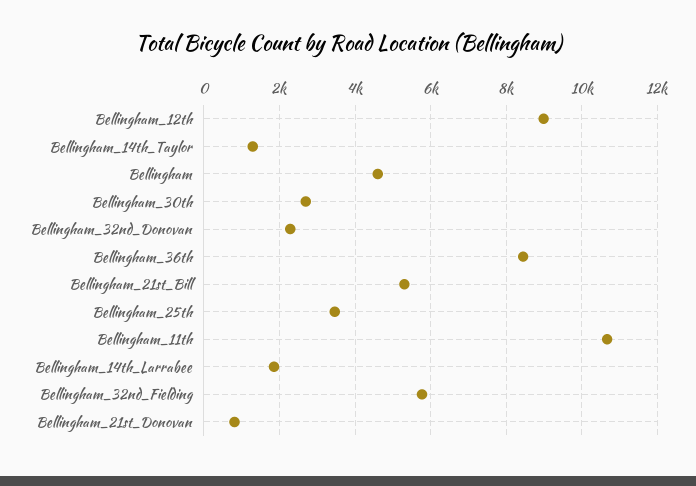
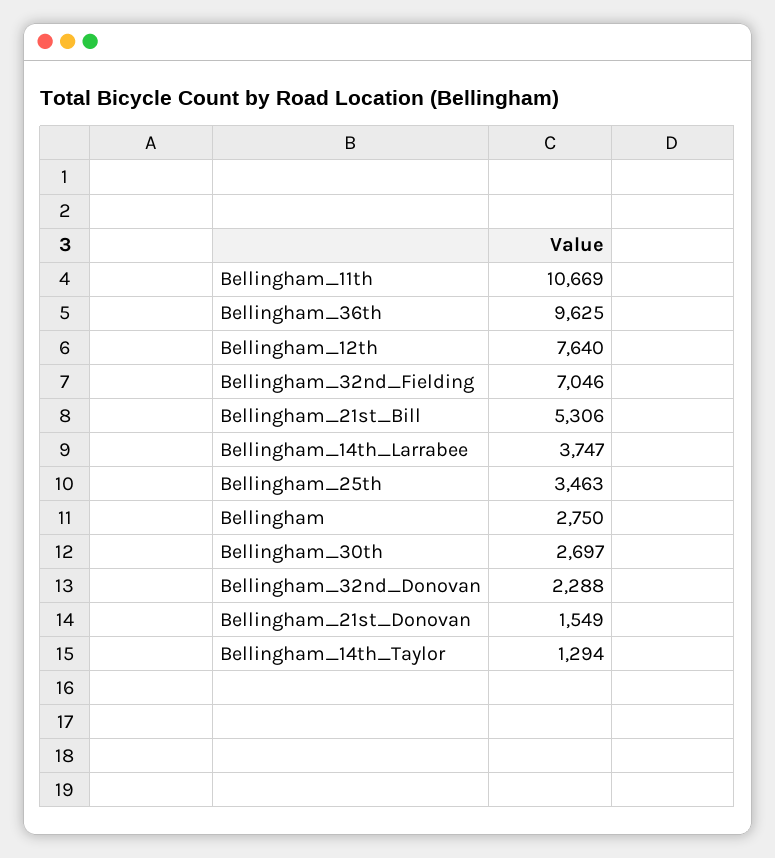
Bellingham_12th: 9000 -> 7640
Bellingham: 4600 -> 2750
Bellingham_36th: 8400 -> 9625
Bellingham_14th_Larrabee: 1800 -> 3747
Bellingham_32nd_Fielding: 5800 -> 7046
Bellingham_21st_Donovan: 800 -> 1549

